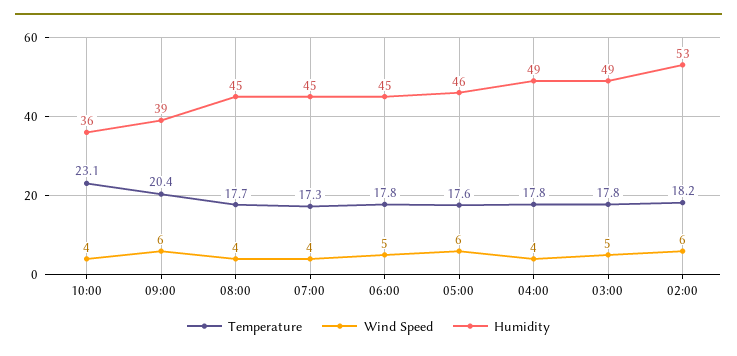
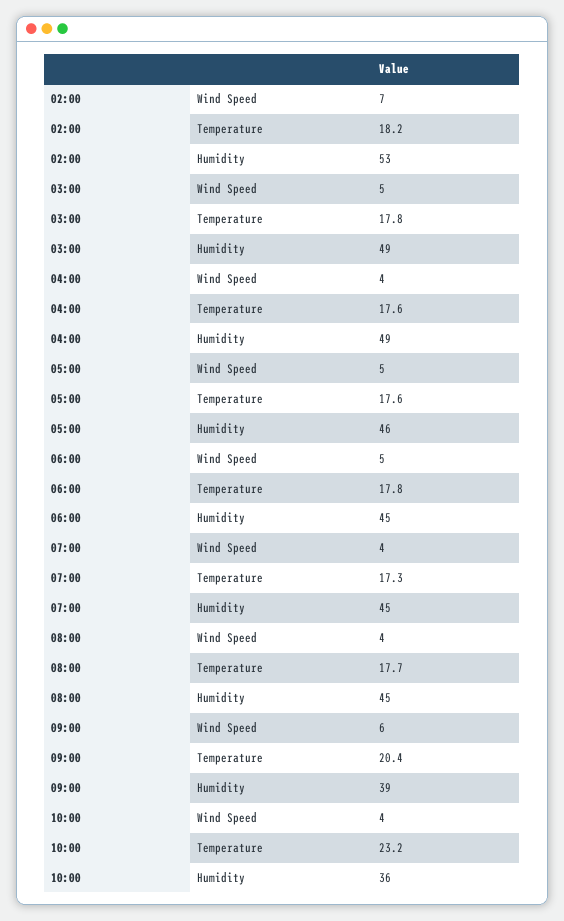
Temperature, 10:00: 23.1 -> 23.2
Wind Speed, 05:00: 6 -> 5
Temperature, 04:00: 17.8 -> 17.6
Wind Speed, 02:00: 6 -> 7

